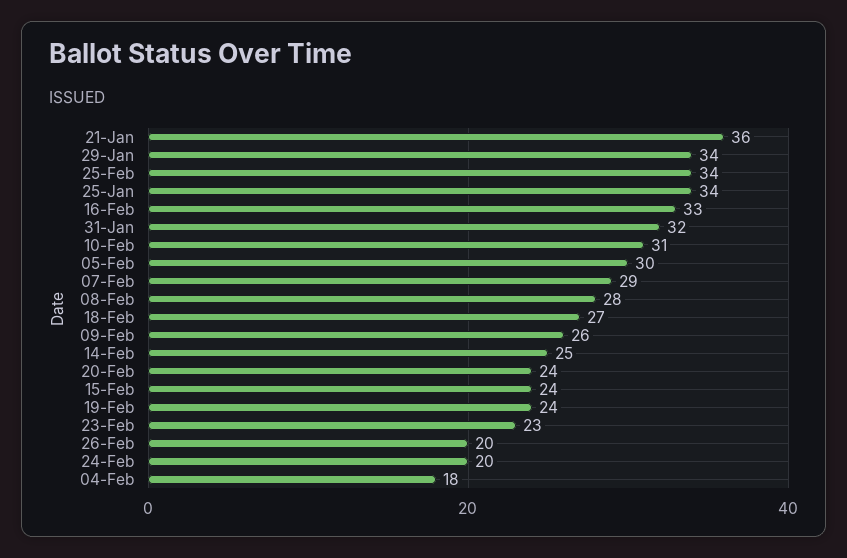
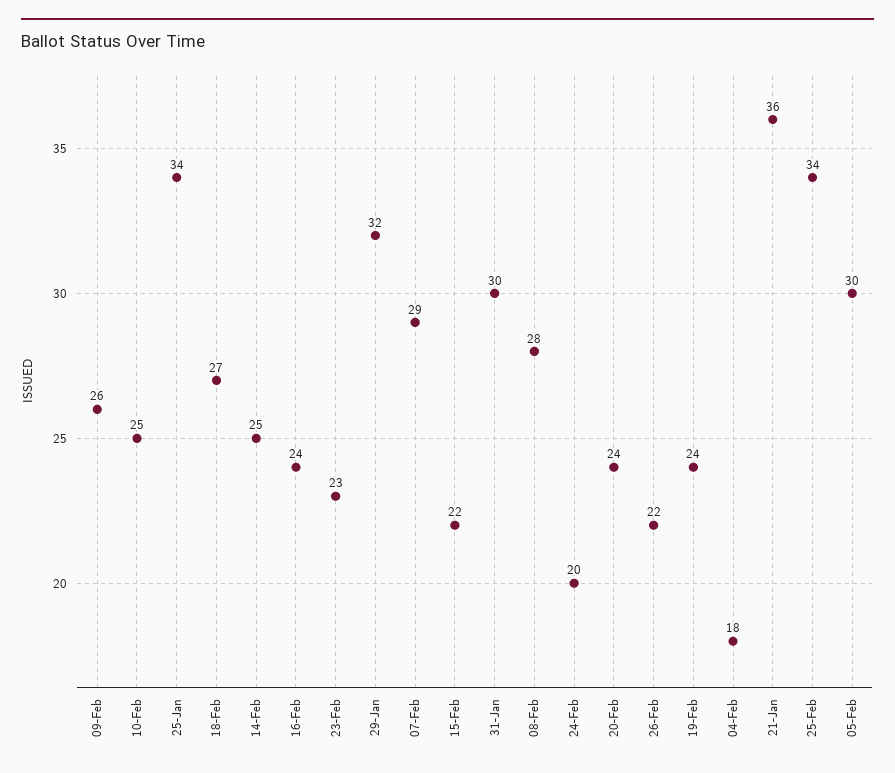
29-Jan: 34 -> 32
16-Feb: 33 -> 24
31-Jan: 32 -> 30
10-Feb: 31 -> 25
15-Feb: 24 -> 22
26-Feb: 20 -> 22

